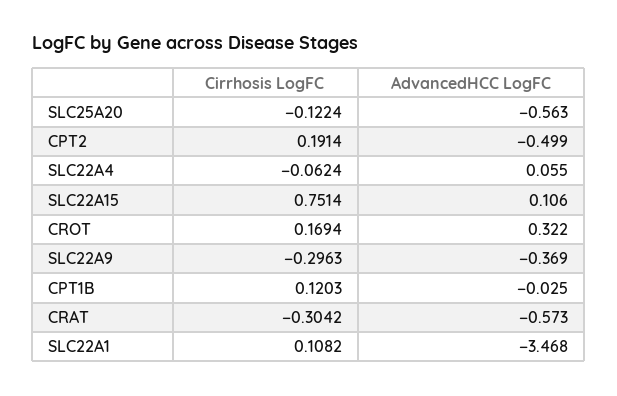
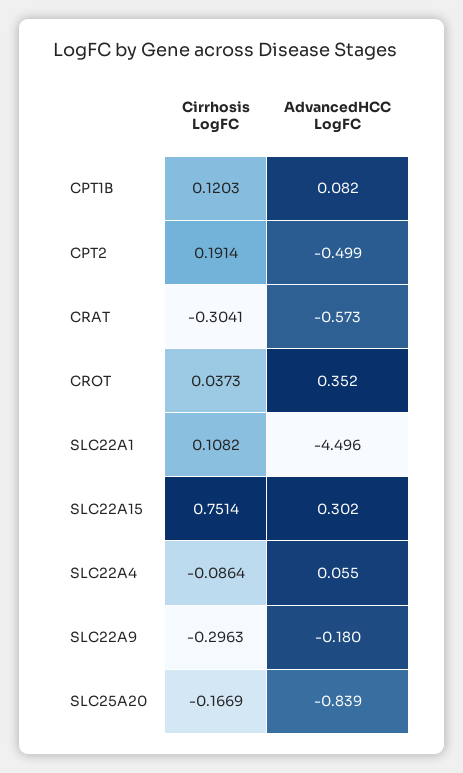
Cirrhosis LogFC, SLC25A20: -0.1224 -> -0.1669
AdvancedHCC LogFC, SLC25A20: -0.563 -> -0.839
Cirrhosis LogFC, SLC22A4: -0.0624 -> -0.0864
AdvancedHCC LogFC, SLC22A15: 0.106 -> 0.302
Cirrhosis LogFC, CROT: 0.1694 -> 0.0373
AdvancedHCC LogFC, CROT: 0.322 -> 0.352
AdvancedHCC LogFC, SLC22A9: -0.369 -> -0.18
AdvancedHCC LogFC, CPT1B: -0.025 -> 0.082
Cirrhosis LogFC, CRAT: -0.3042 -> -0.3041
AdvancedHCC LogFC, SLC22A1: -3.468 -> -4.496

